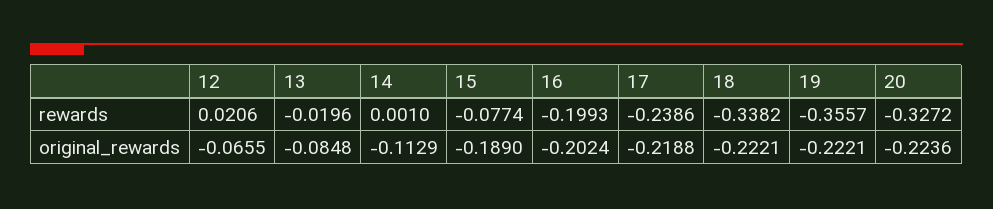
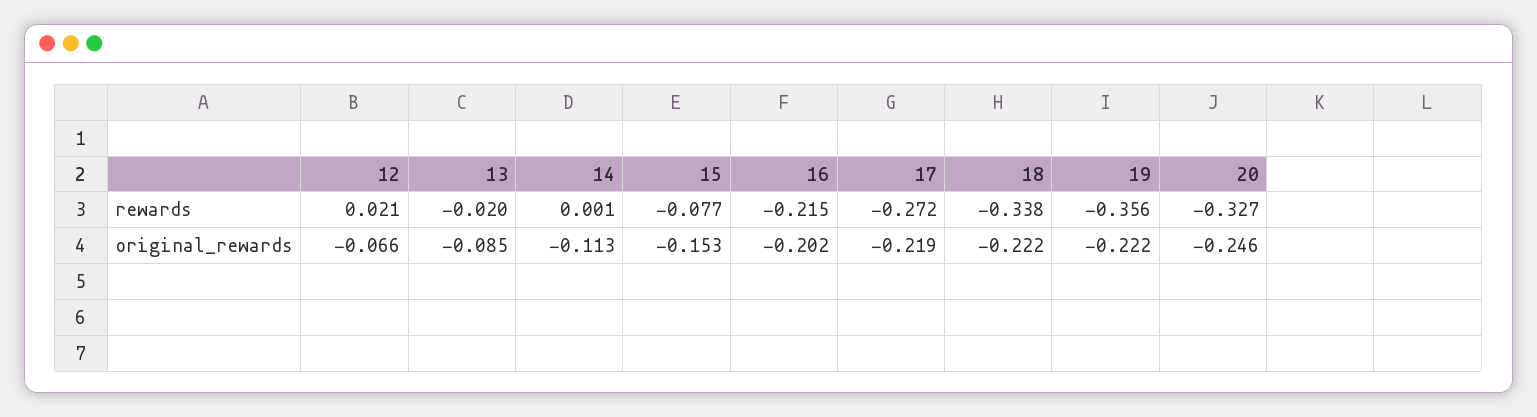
16, rewards: -0.1993 -> -0.215
17, rewards: -0.2386 -> -0.272
15, original_rewards: -0.189 -> -0.153
20, original_rewards: -0.2236 -> -0.246

